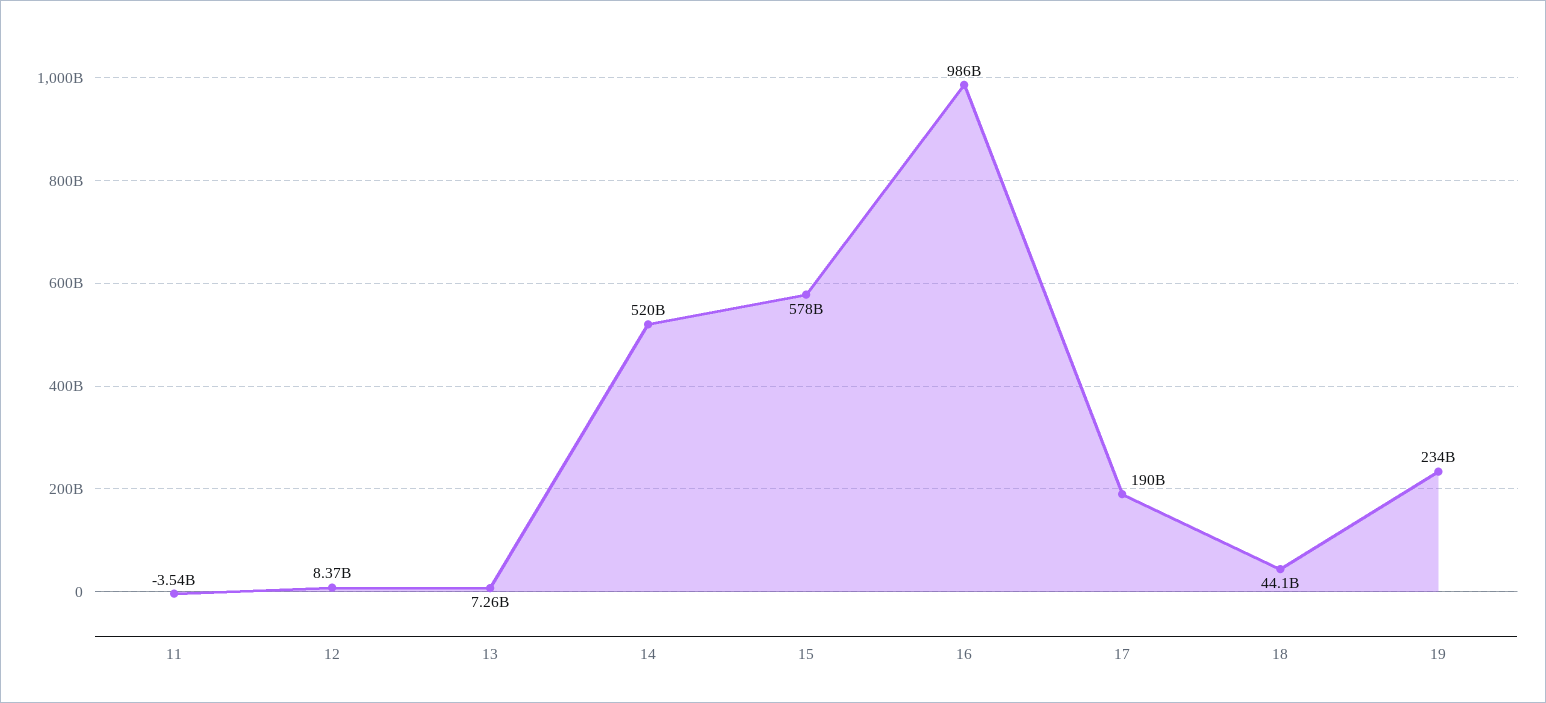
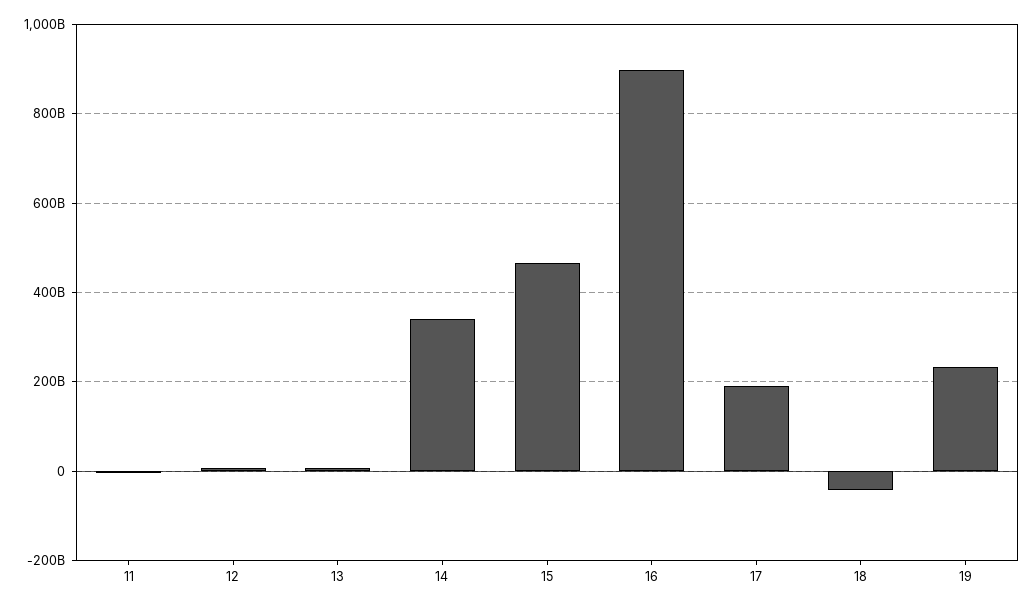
14: 520000000000 -> 340000000000
15: 578000000000 -> 460000000000
16: 986000000000 -> 900000000000
18: 44100000000 -> -40000000000

